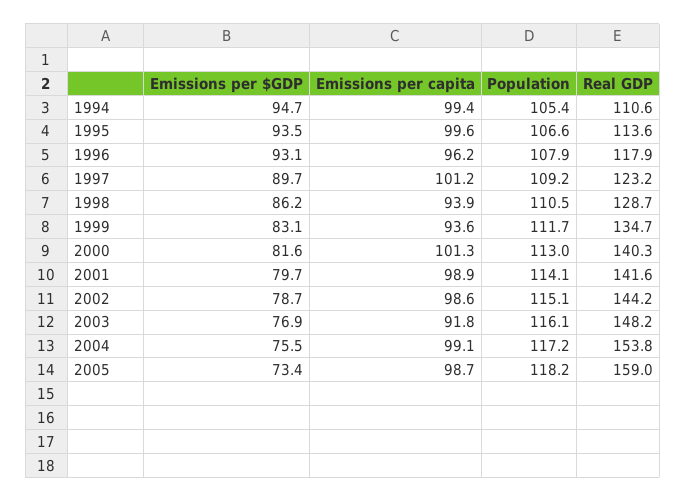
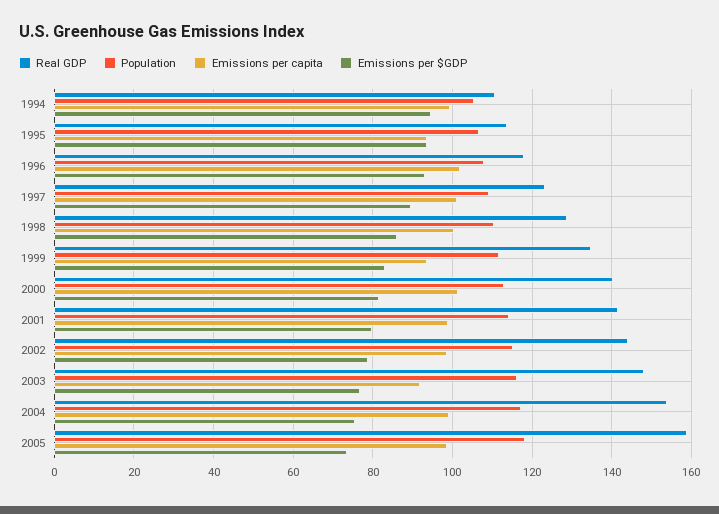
Emissions per capita, 1995: 99.6 -> 94
Emissions per capita, 1996: 96.2 -> 102
Emissions per capita, 1998: 93.9 -> 100

